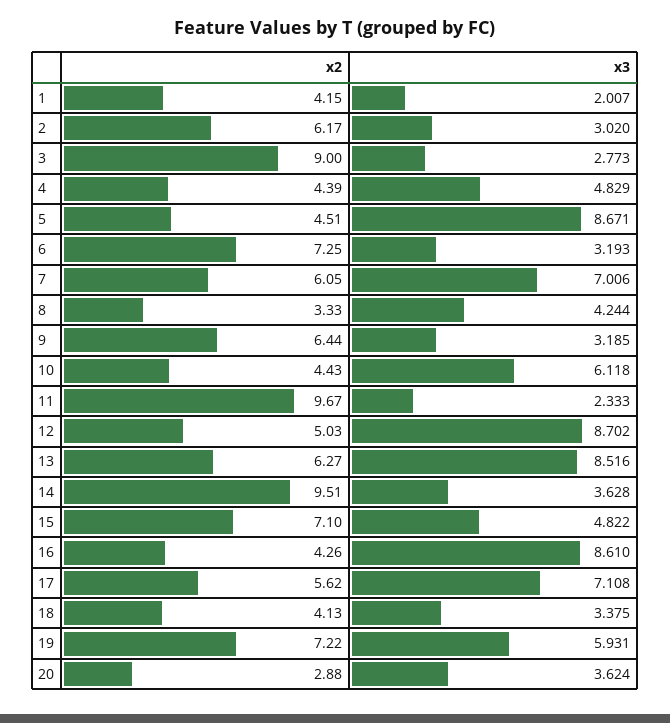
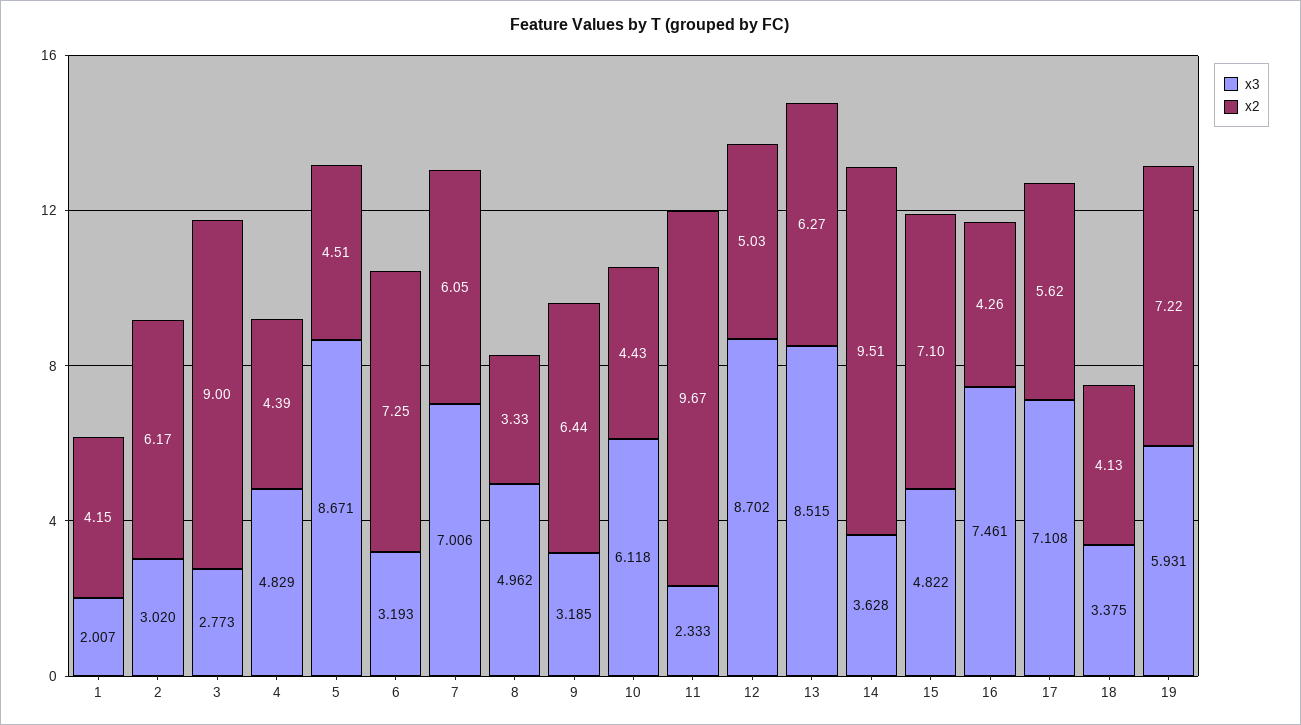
x3, 8: 4.244 -> 4.962
x3, 13: 8.516 -> 8.515
x3, 16: 8.61 -> 7.461
x2, 20: 2.88 -> none
x3, 20: 3.624 -> none

